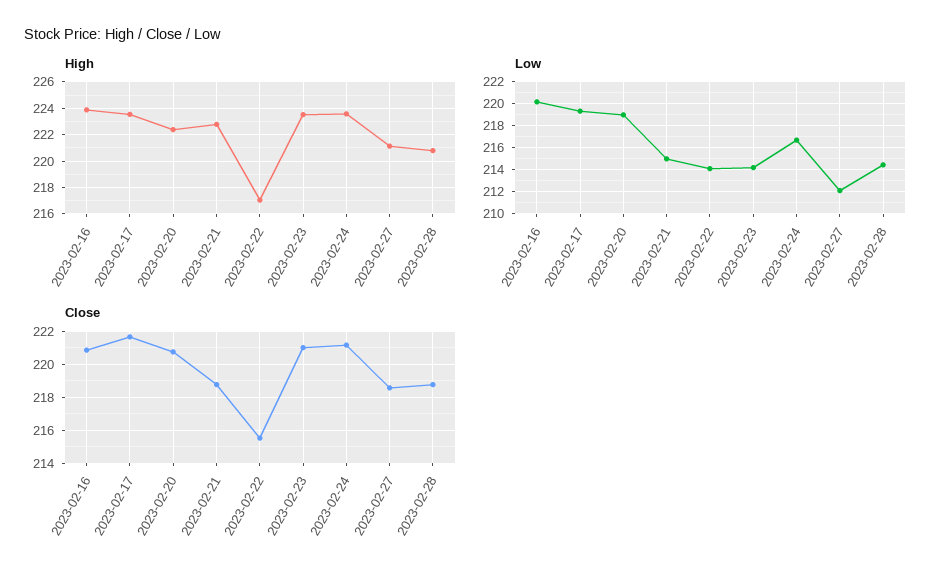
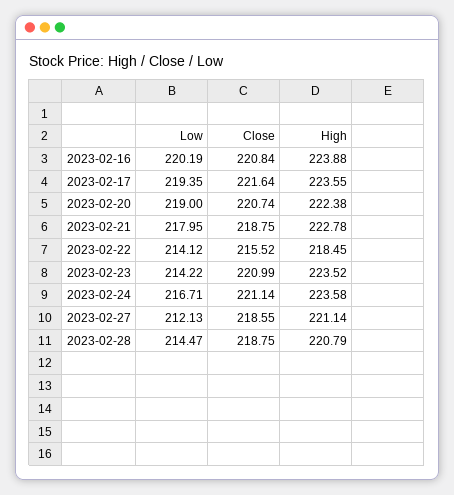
High, 2023-02-22: 217 -> 218.45
Low, 2023-02-21: 215 -> 217.95

